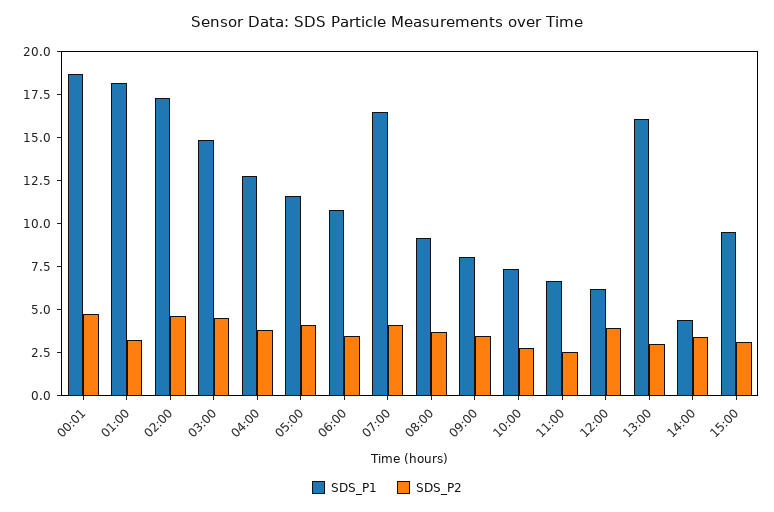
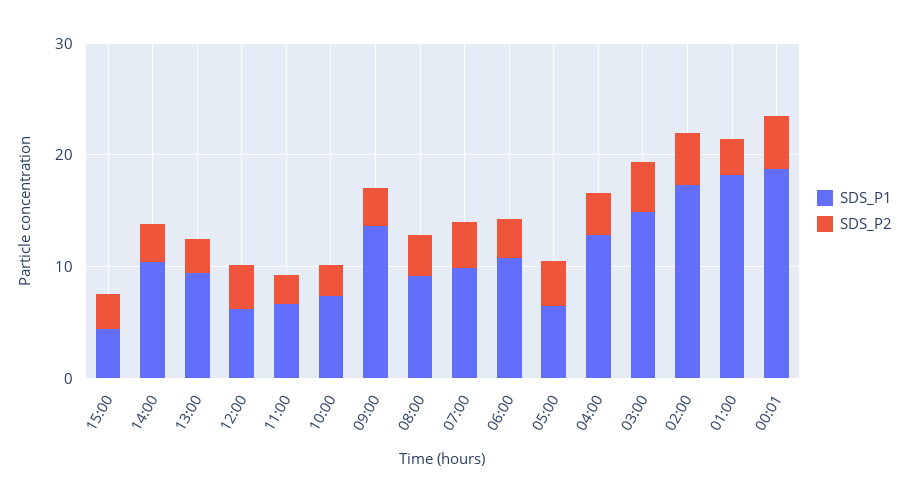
SDS_P1, 05:00: 11.5 -> 6
SDS_P1, 07:00: 16.5 -> 10
SDS_P1, 09:00: 8 -> 14
SDS_P1, 13:00: 16 -> 10
SDS_P1, 14:00: 4.5 -> 10
SDS_P1, 15:00: 9.5 -> 4

